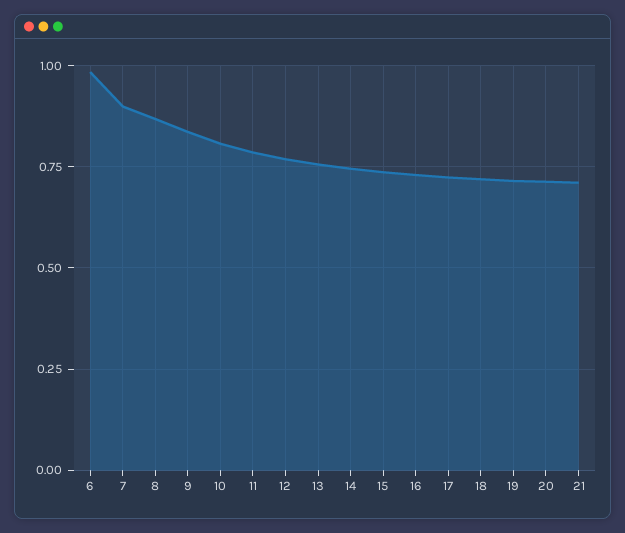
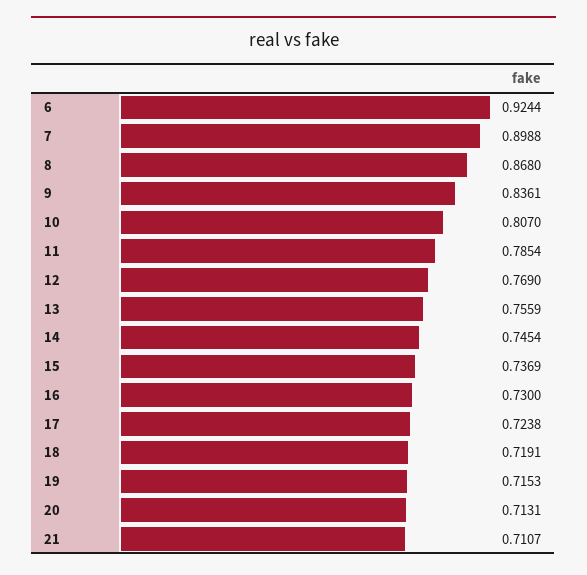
6: 0.975 -> 0.9244

